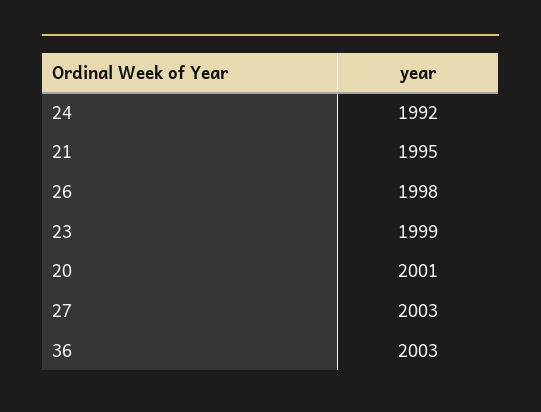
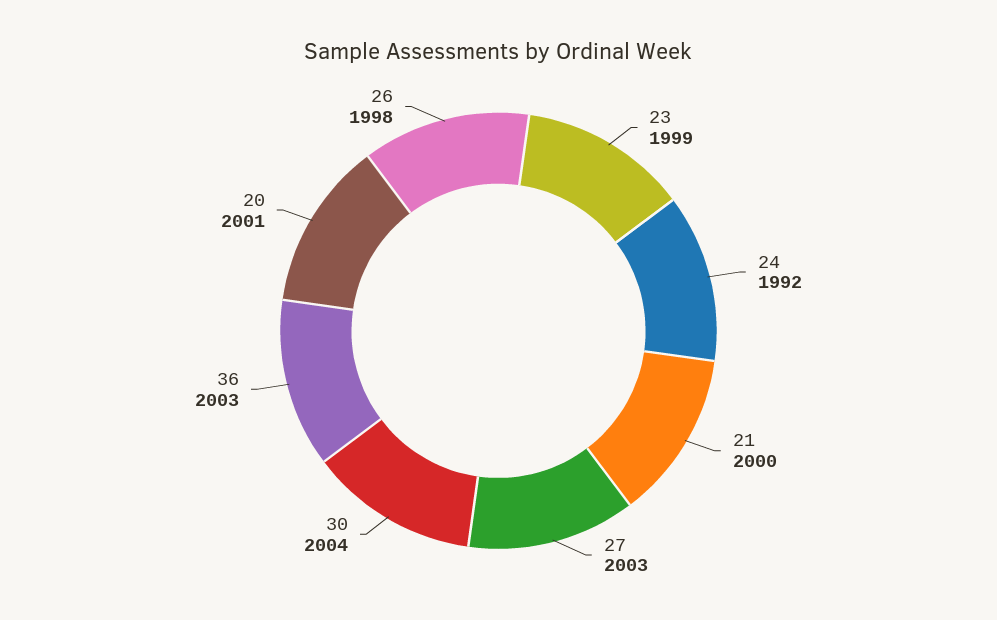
21: 1995 -> 2000
30: none -> 2004

